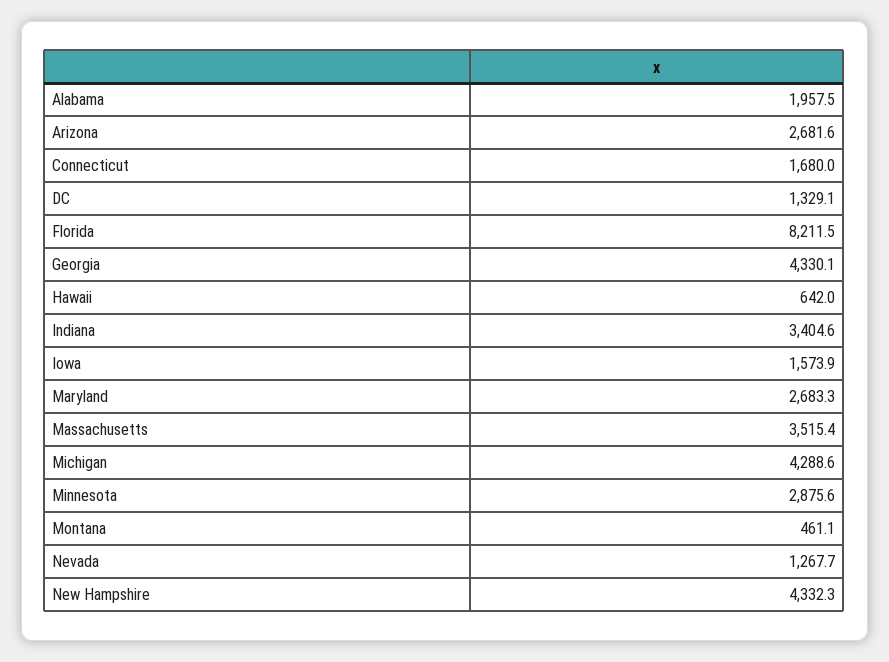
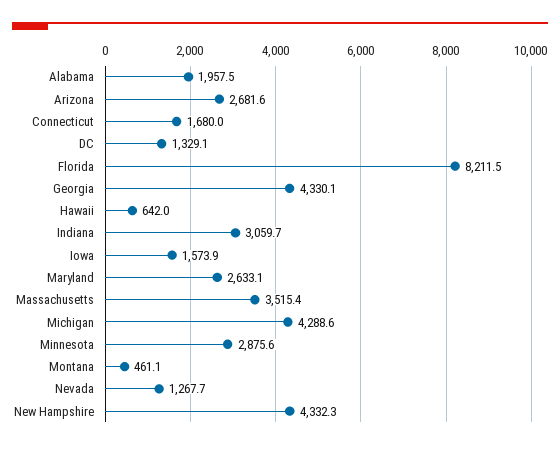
Indiana: 3404.6 -> 3059.7
Maryland: 2683.3 -> 2633.1

